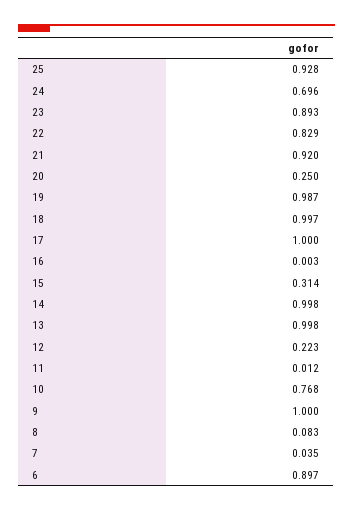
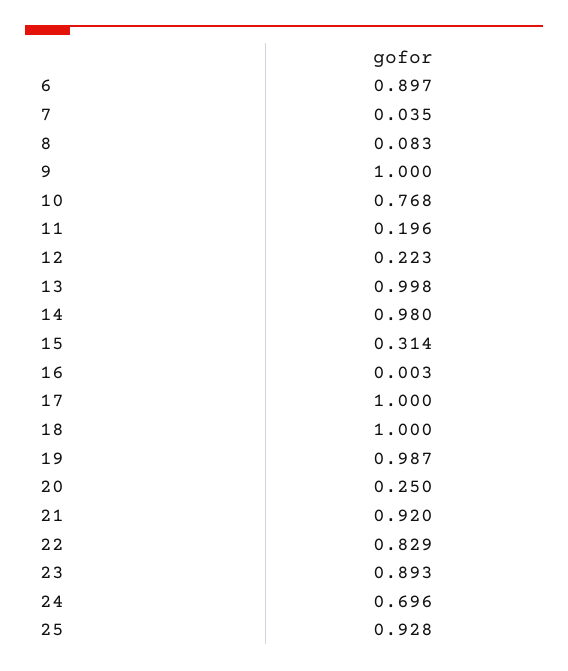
18: 0.997 -> 1
14: 0.998 -> 0.98
11: 0.012 -> 0.196

